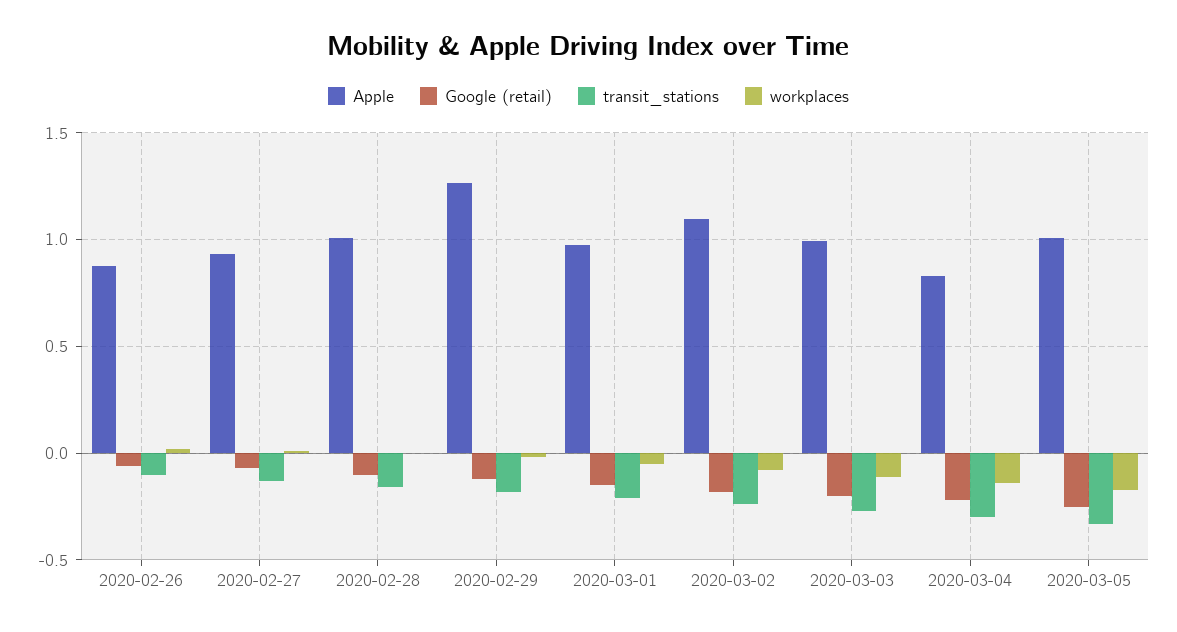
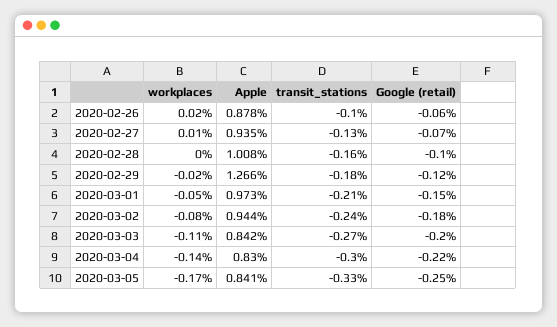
Apple, 2020-03-02: 1.1 -> 0.944
Apple, 2020-03-03: 1 -> 0.842
Apple, 2020-03-05: 1 -> 0.841

